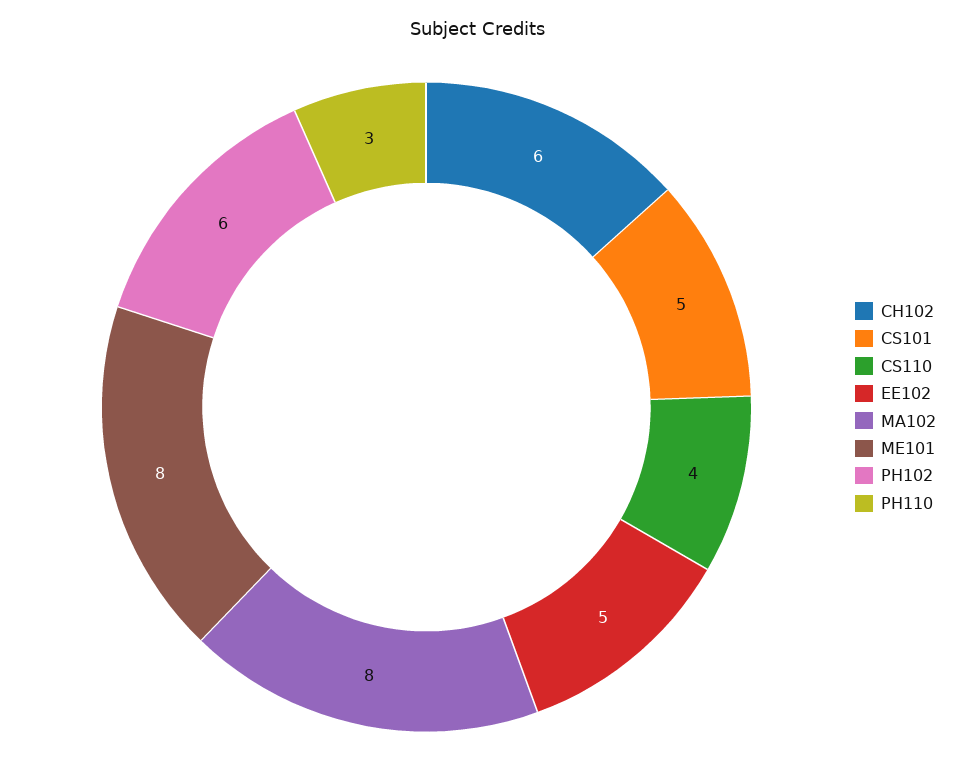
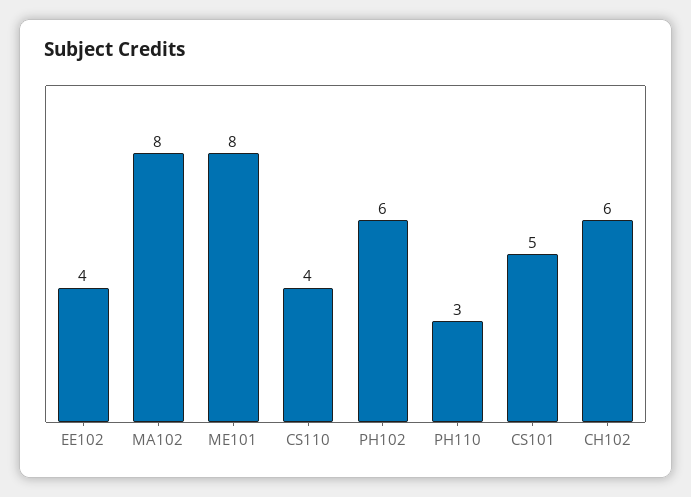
EE102: 5 -> 4

